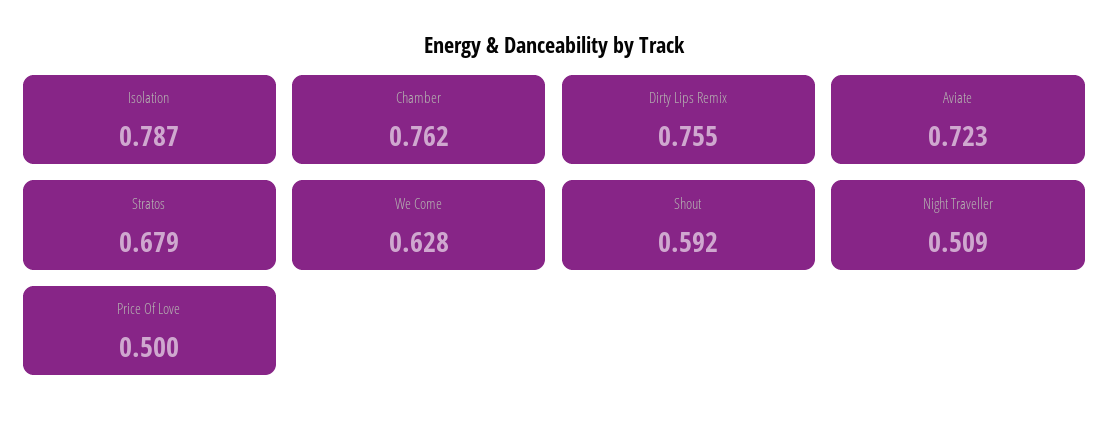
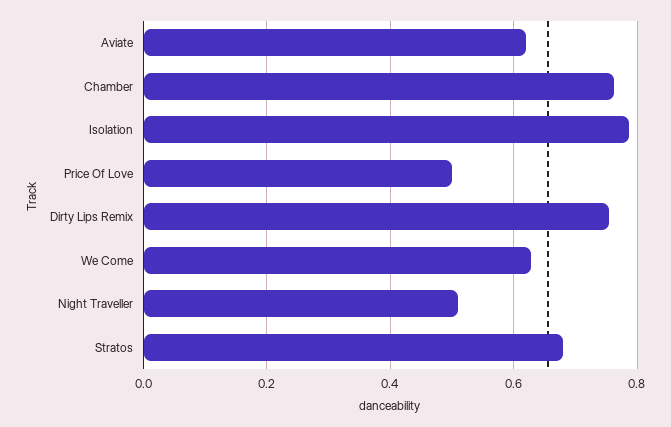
Aviate: 0.723 -> 0.62
Shout: 0.592 -> none

